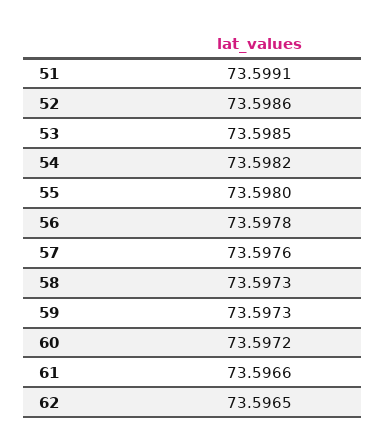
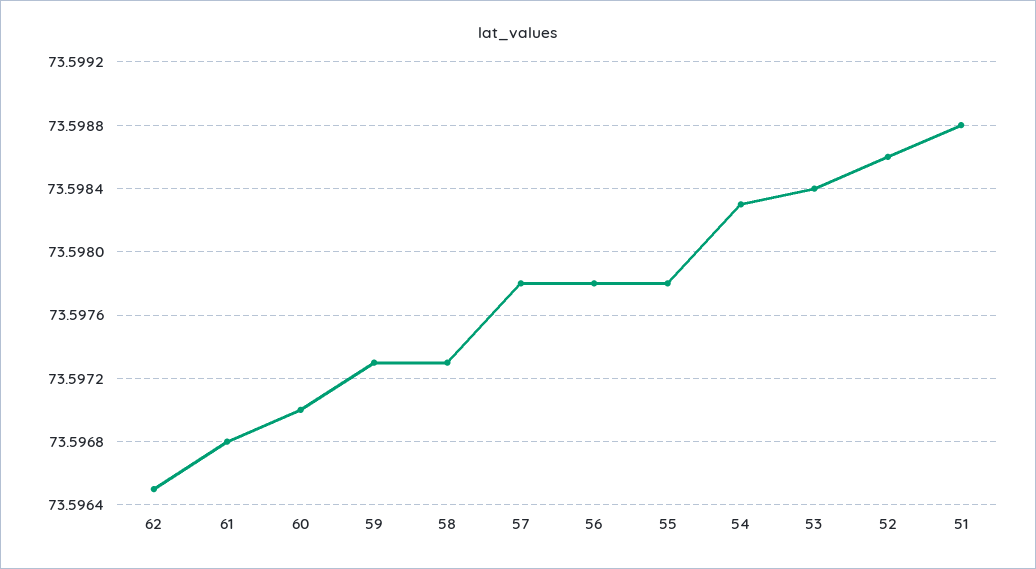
51: 73.5991 -> 73.5988
53: 73.5985 -> 73.5984
54: 73.5982 -> 73.5983
55: 73.598 -> 73.5978
57: 73.5976 -> 73.5978
60: 73.5972 -> 73.597
61: 73.5966 -> 73.5968

